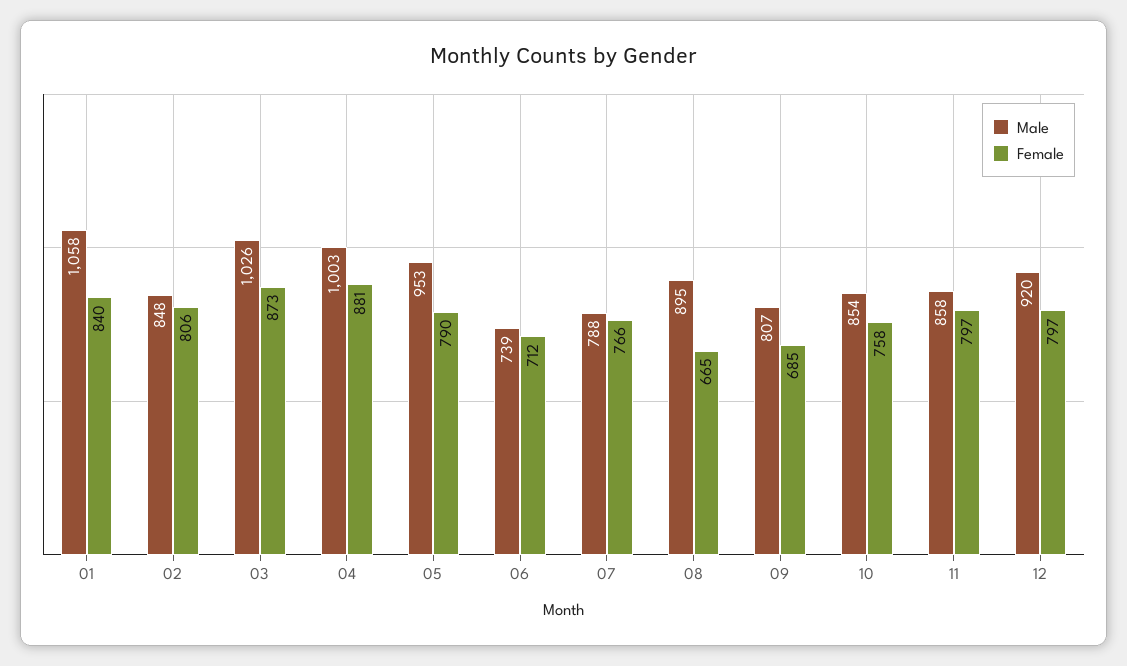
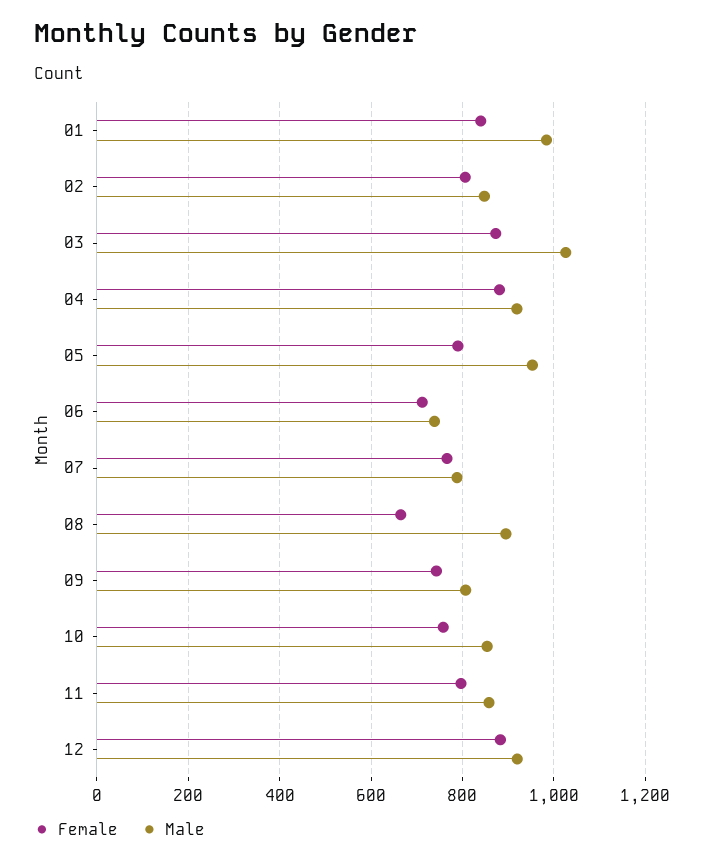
Male, 01: 1058 -> 980
Male, 04: 1003 -> 920
Female, 09: 685 -> 740
Female, 12: 797 -> 880

